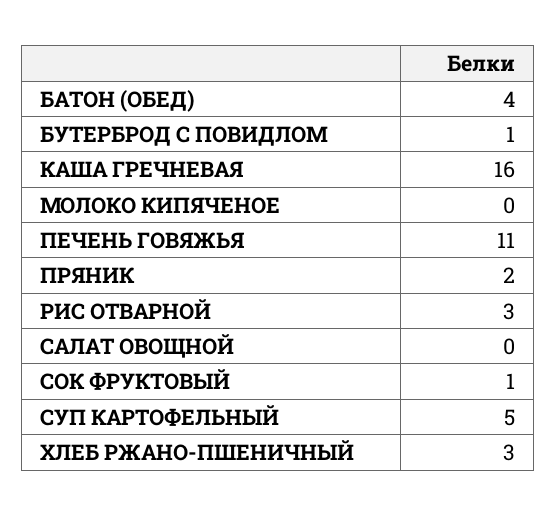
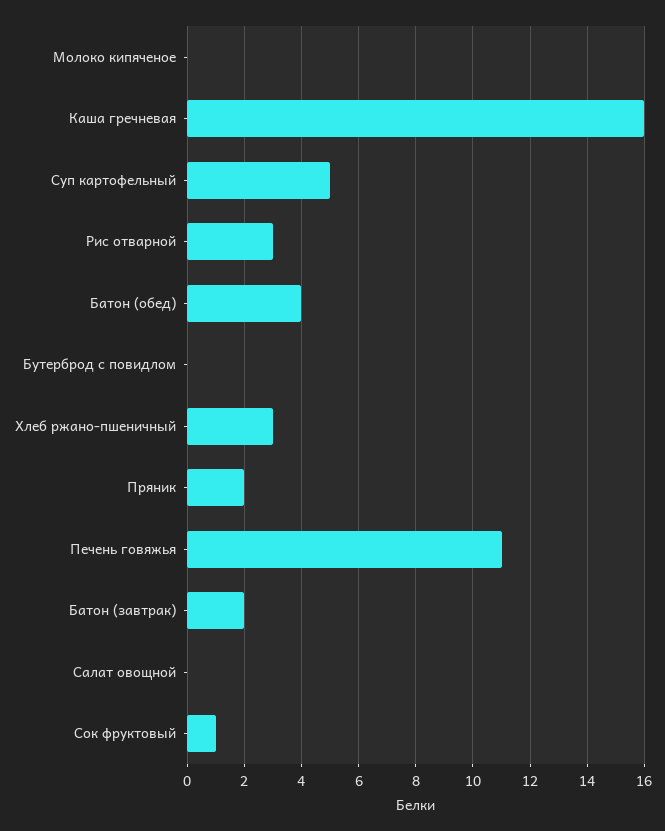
БУТЕРБРОД С ПОВИДЛОМ: 1 -> 0
Батон (завтрак): none -> 2

